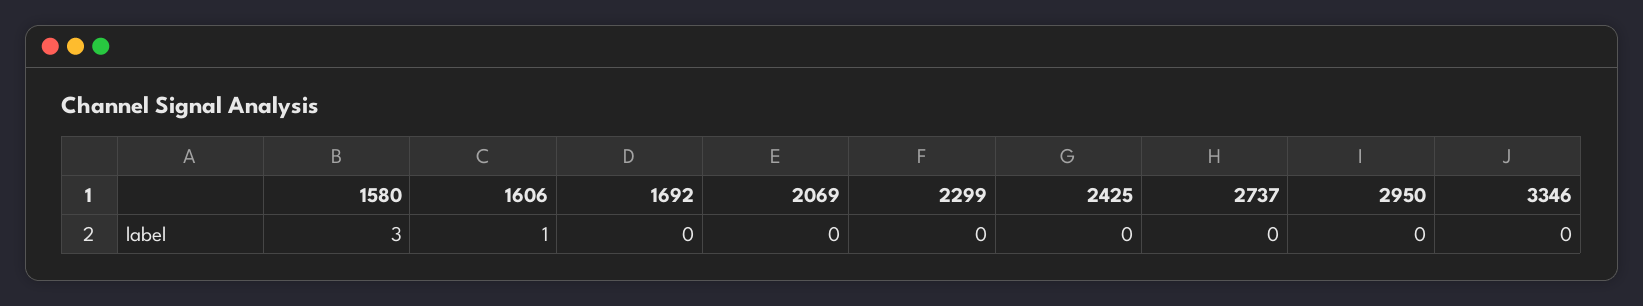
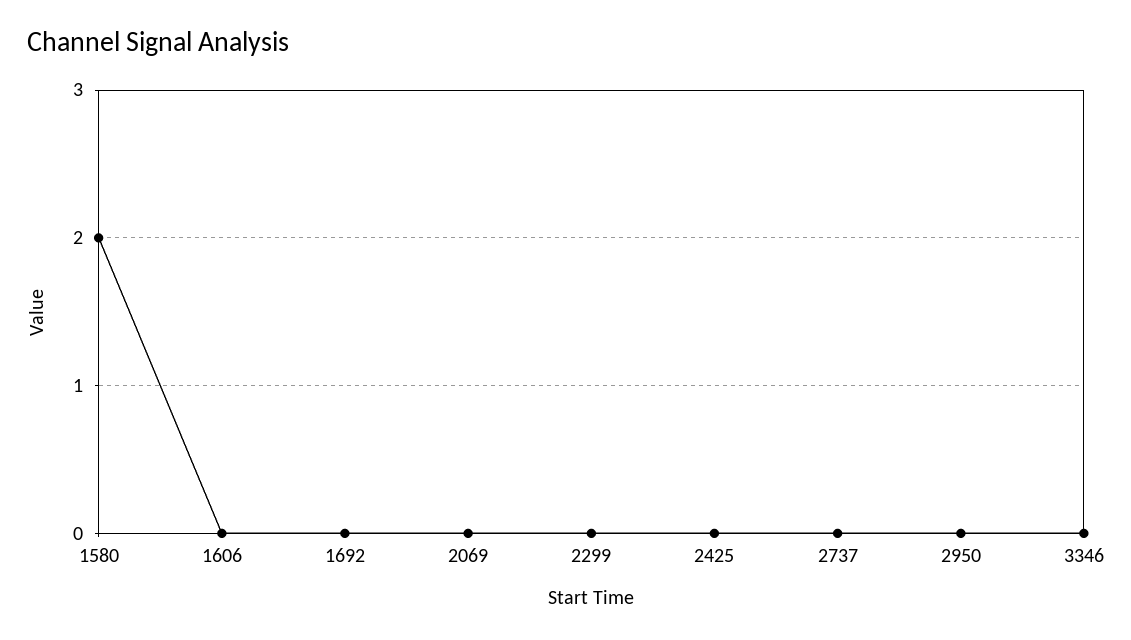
1580: 3 -> 2
1606: 1 -> 0

